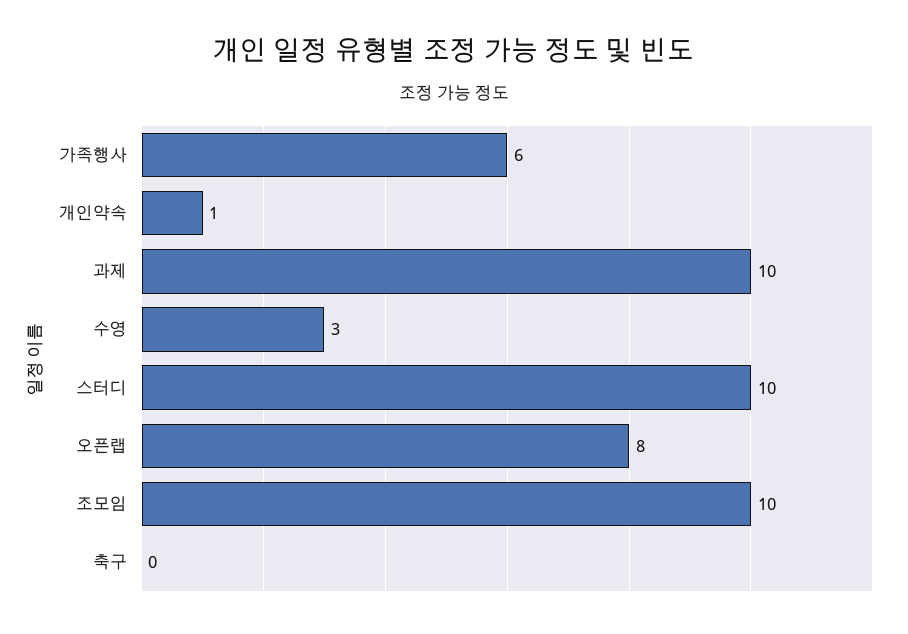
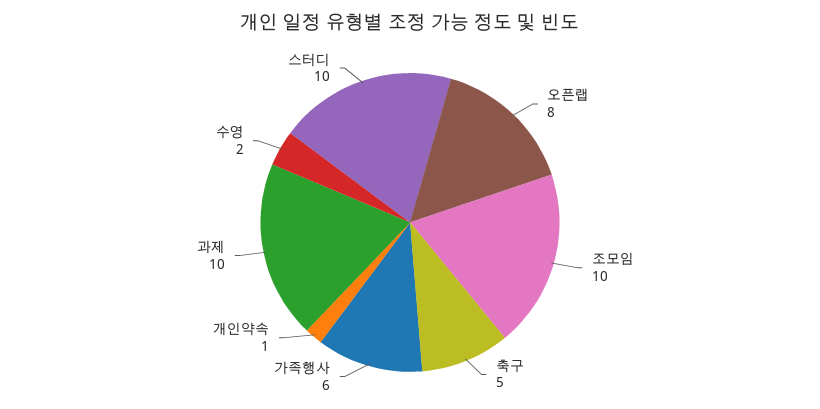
수영: 3 -> 2
축구: 0 -> 5

